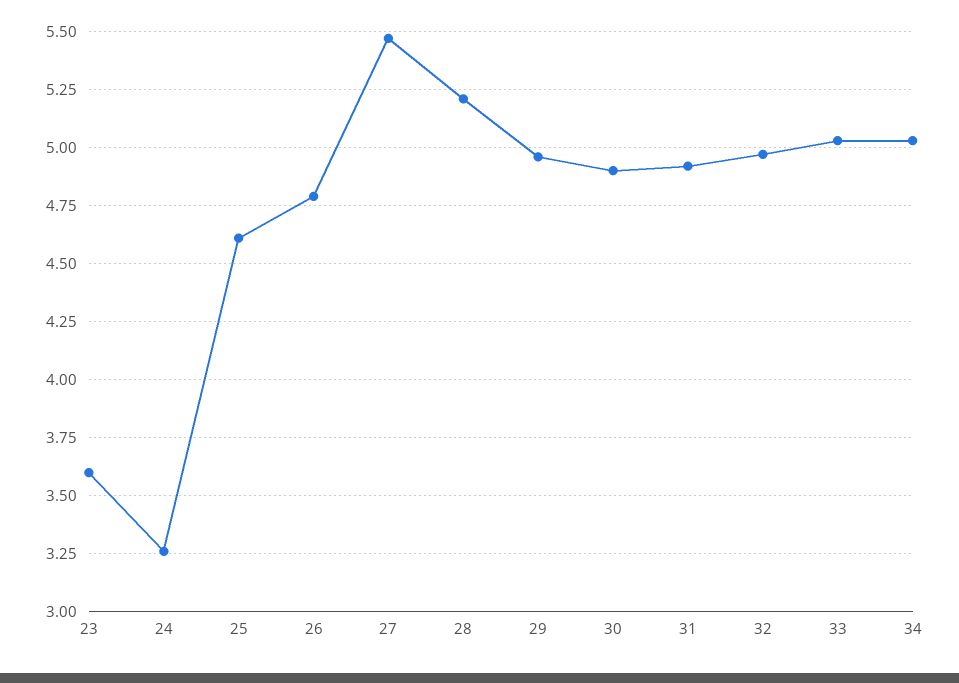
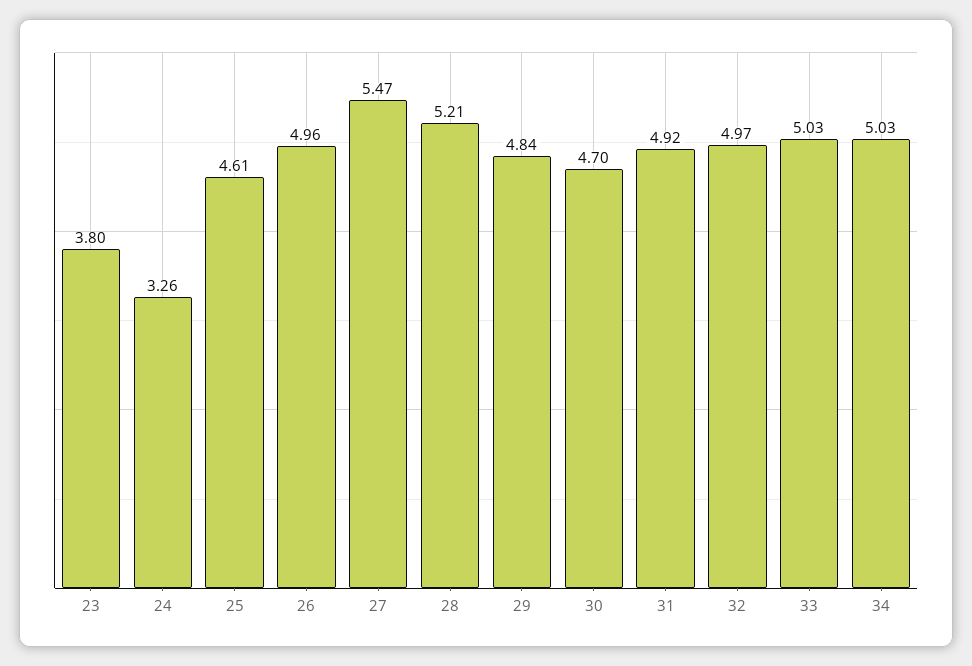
23: 3.6 -> 3.8
26: 4.8 -> 4.96
29: 4.95 -> 4.84
30: 4.9 -> 4.7

